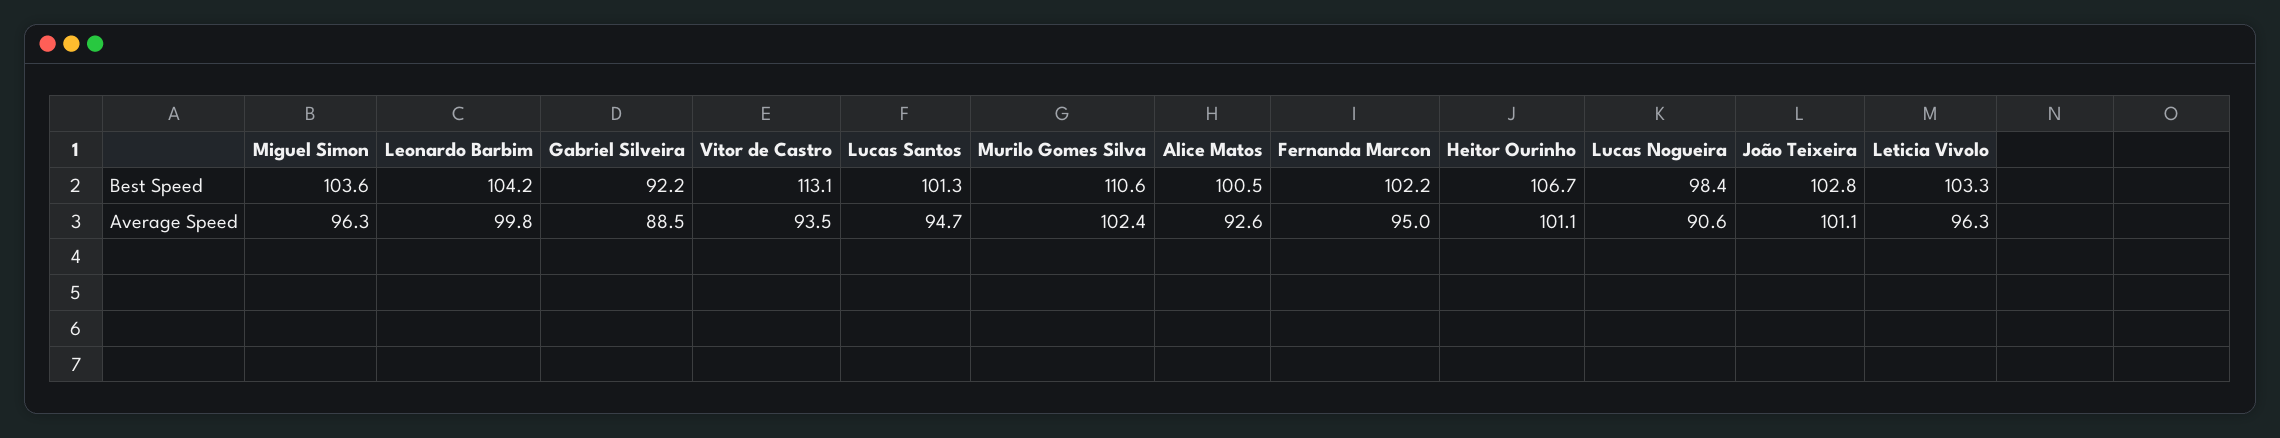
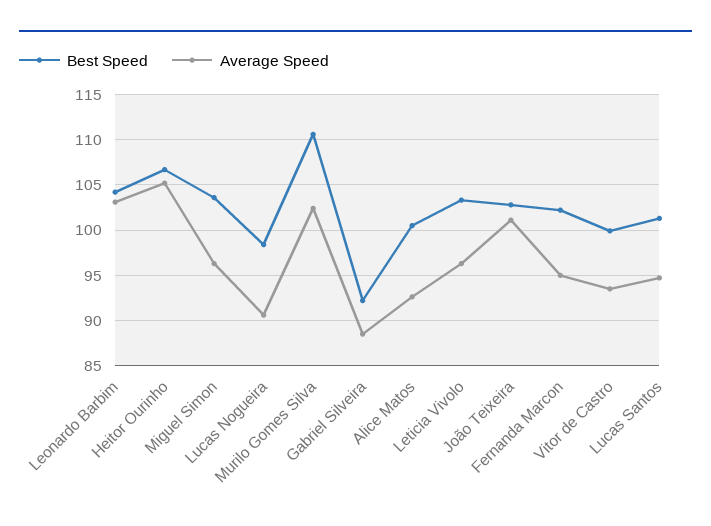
Best Speed, Vitor de Castro: 113.1 -> 100
Average Speed, Leonardo Barbim: 99.8 -> 103
Average Speed, Heitor Ourinho: 101.1 -> 105

